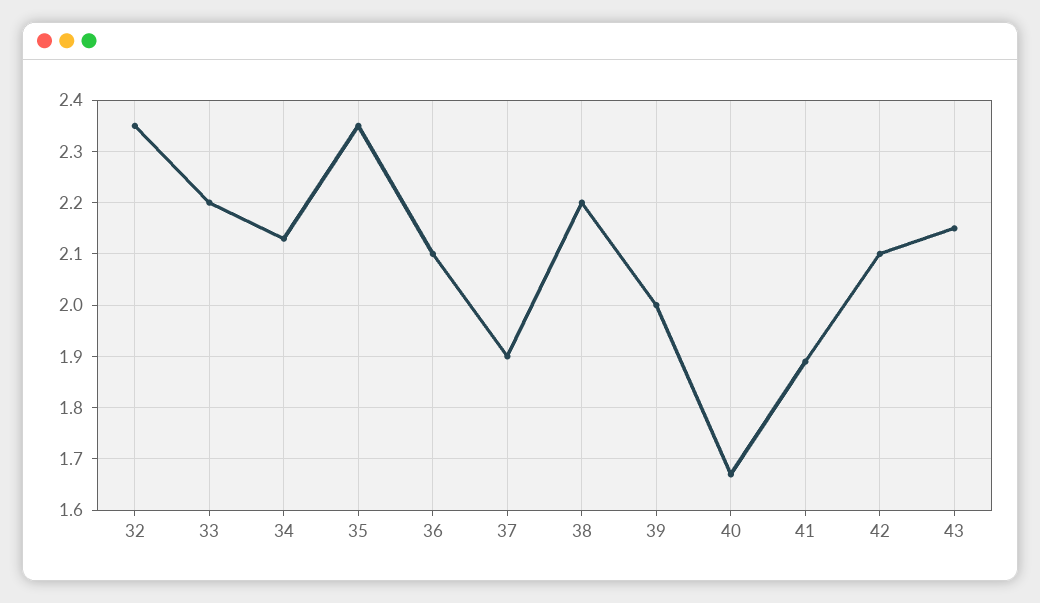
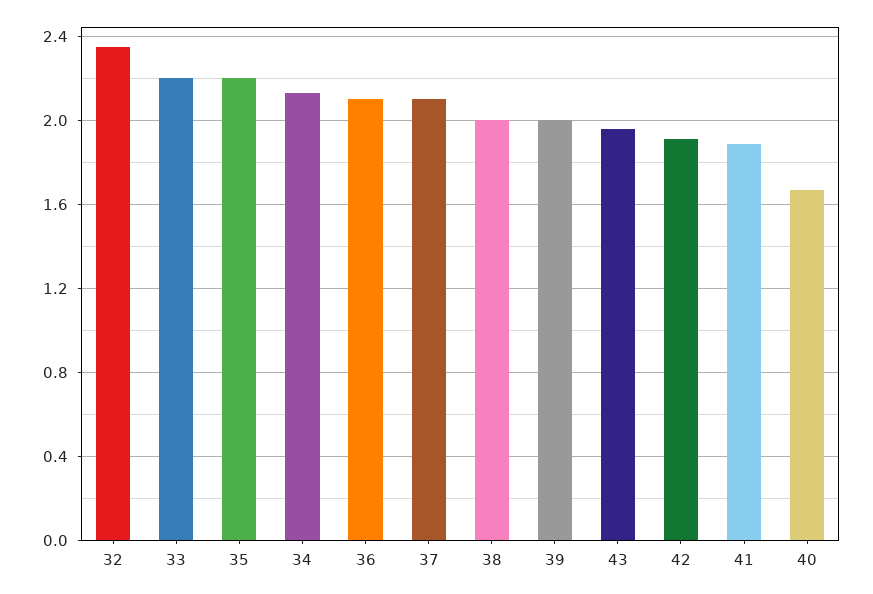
35: 2.35 -> 2.2
37: 1.9 -> 2.1
38: 2.2 -> 2
42: 2.1 -> 1.9
43: 2.15 -> 1.95

